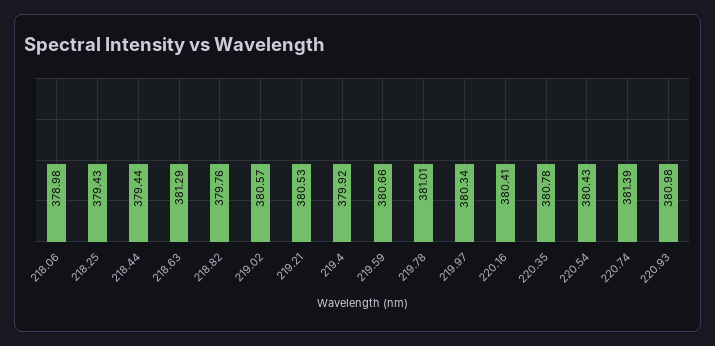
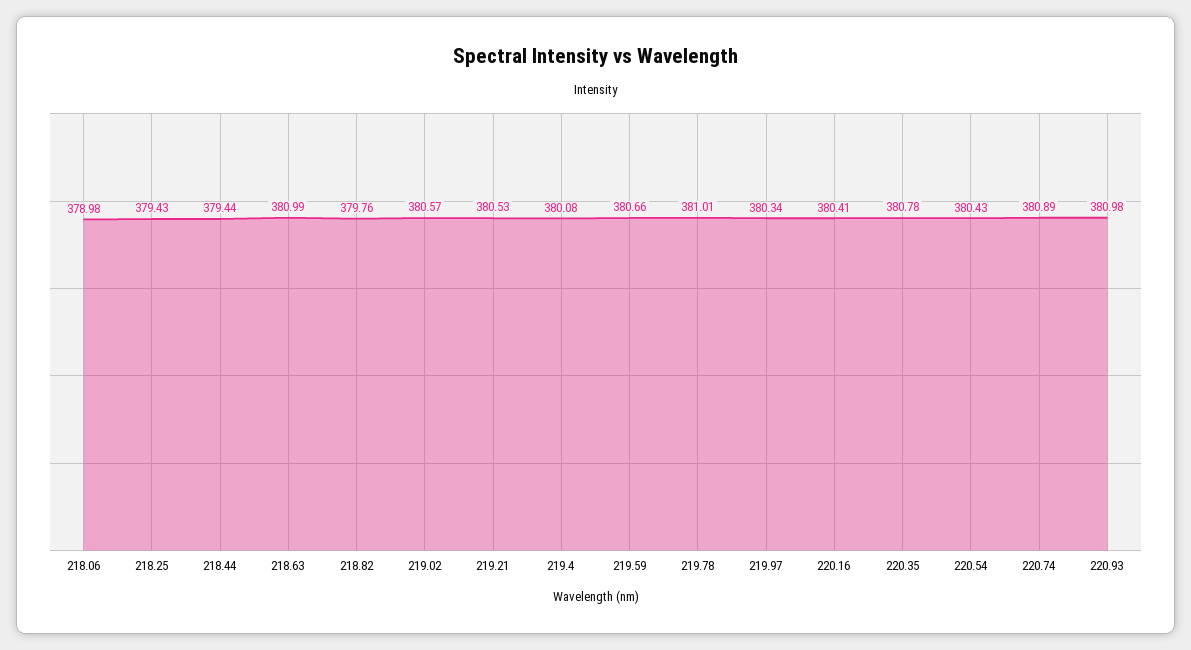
218.63: 381.29 -> 380.99
219.4: 379.92 -> 380.08
220.74: 381.39 -> 380.89

